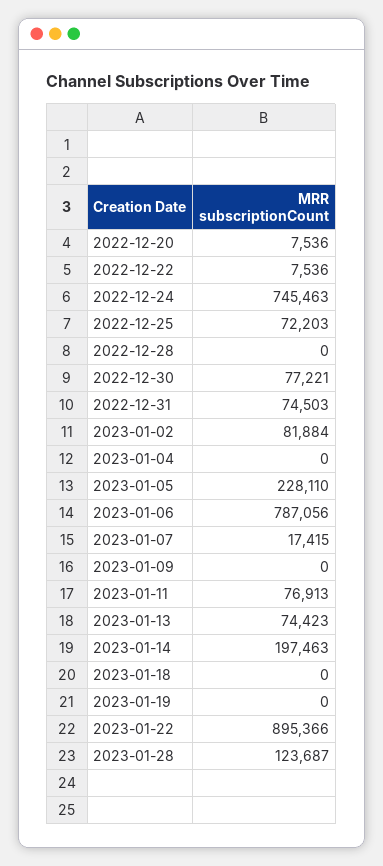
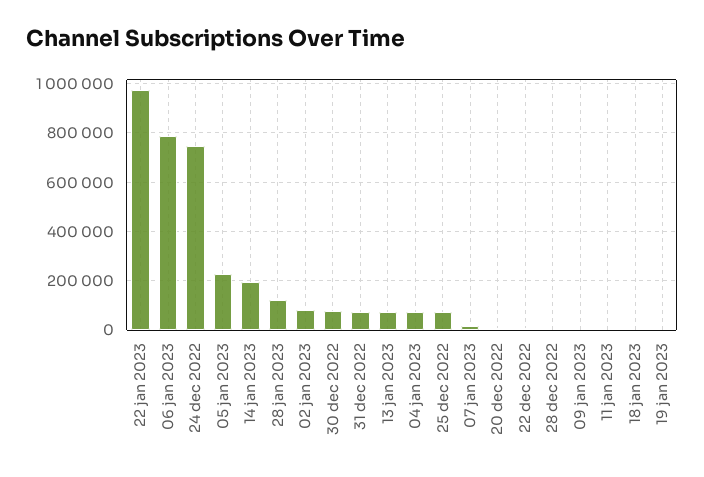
2023-01-04: 0 -> 75000
2023-01-11: 76913 -> 0
2023-01-22: 895366 -> 975000

